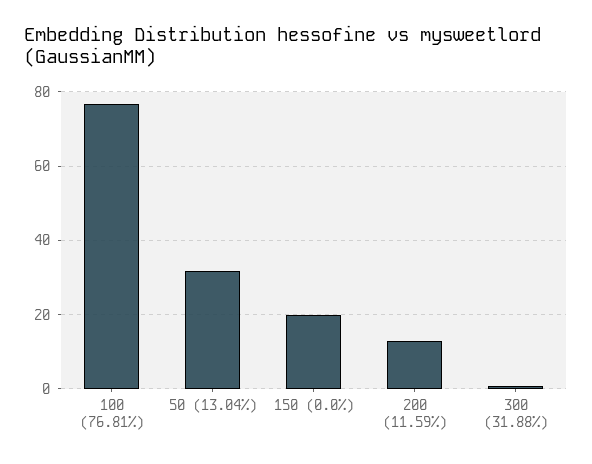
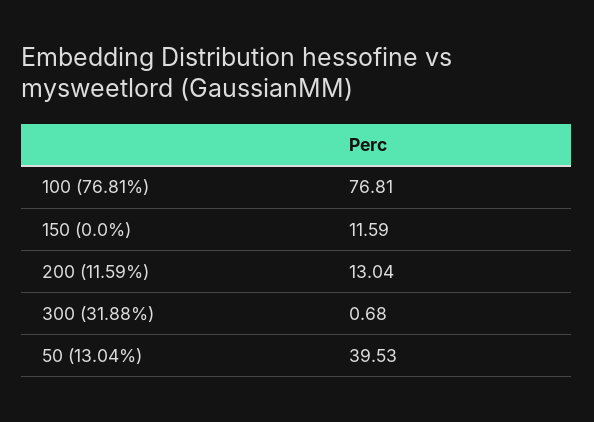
50 (13.04%): 32 -> 39.53
150 (0.0%): 20 -> 11.59

